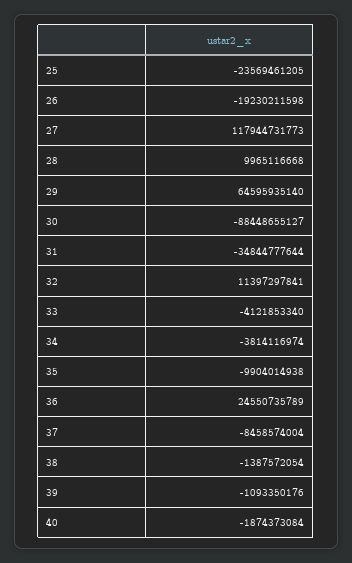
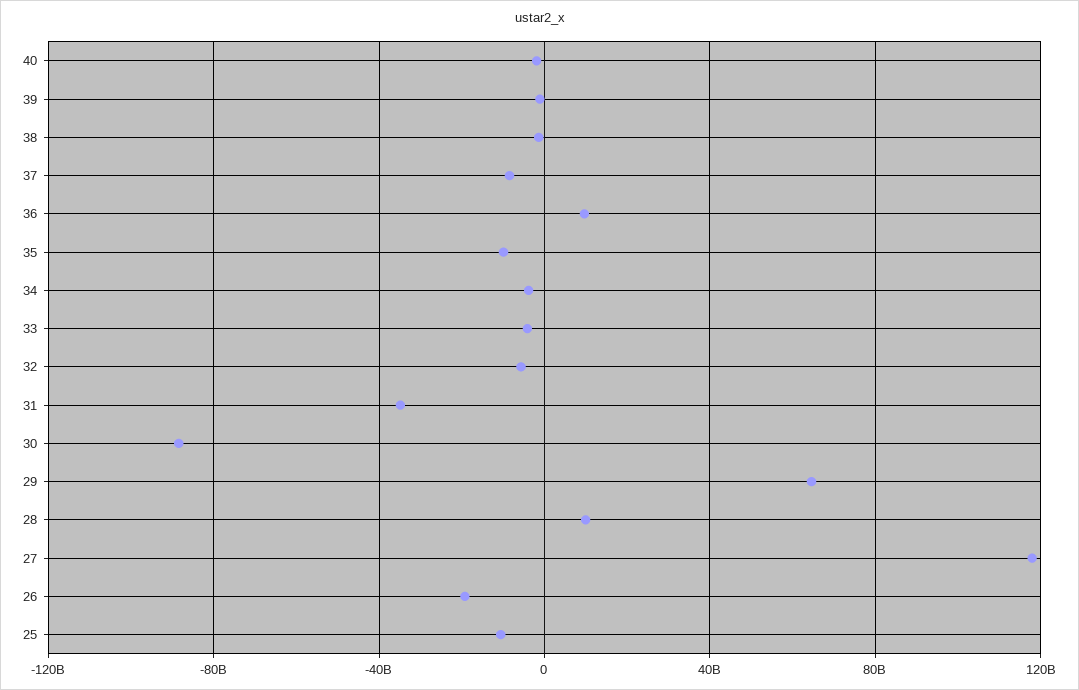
25: -23569461205 -> -10000000000
32: 11397297841 -> -5000000000
36: 24550735789 -> 10000000000

